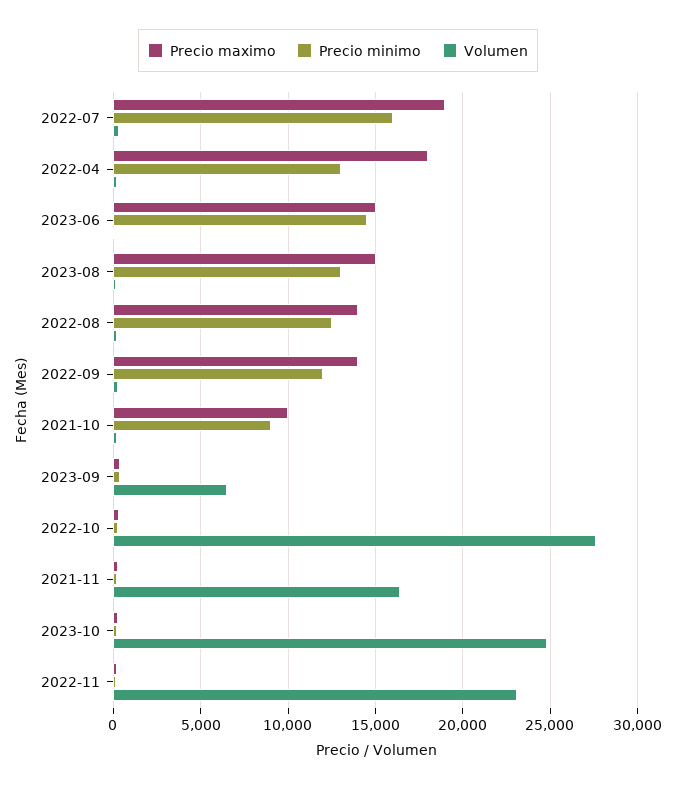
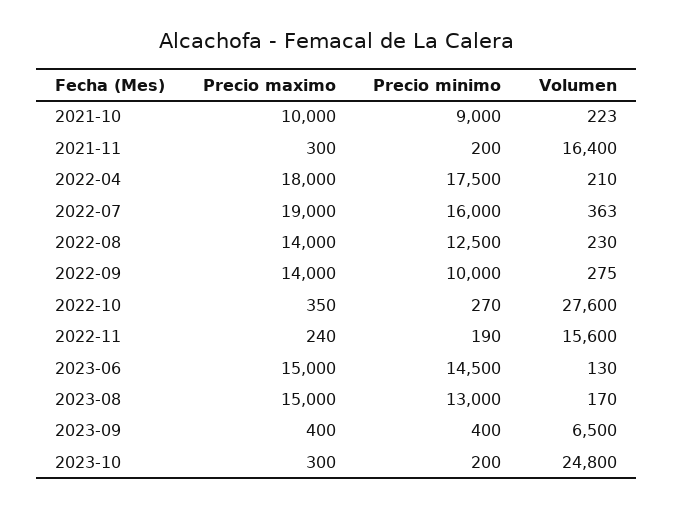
Precio minimo, 2022-04: 13000 -> 17500
Precio minimo, 2022-09: 12000 -> 10000
Volumen, 2022-11: 23000 -> 15600

